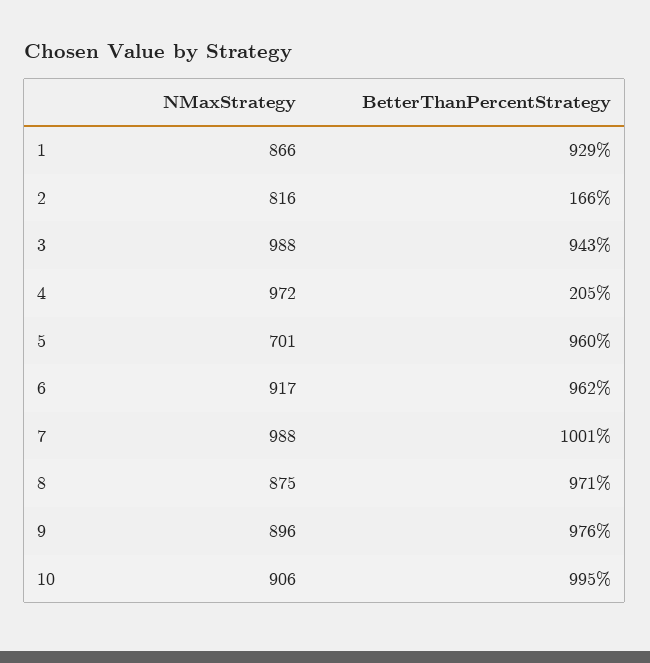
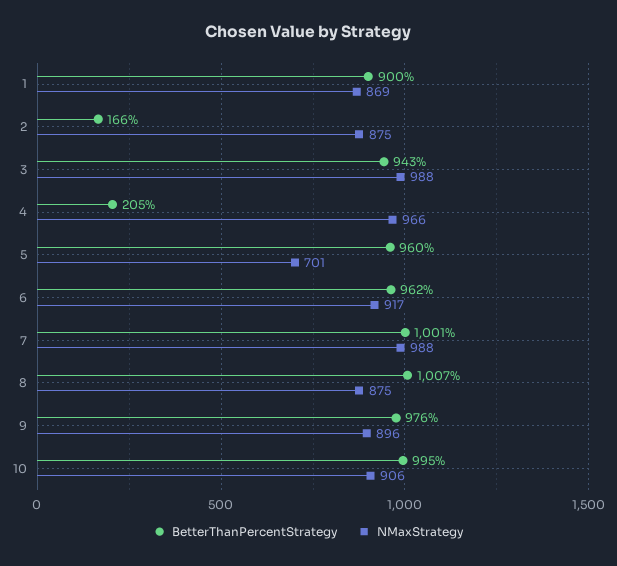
NMaxStrategy, 1: 866 -> 869
BetterThanPercentStrategy, 1: 929 -> 900
NMaxStrategy, 2: 816 -> 875
NMaxStrategy, 4: 972 -> 966
BetterThanPercentStrategy, 8: 971 -> 1007

